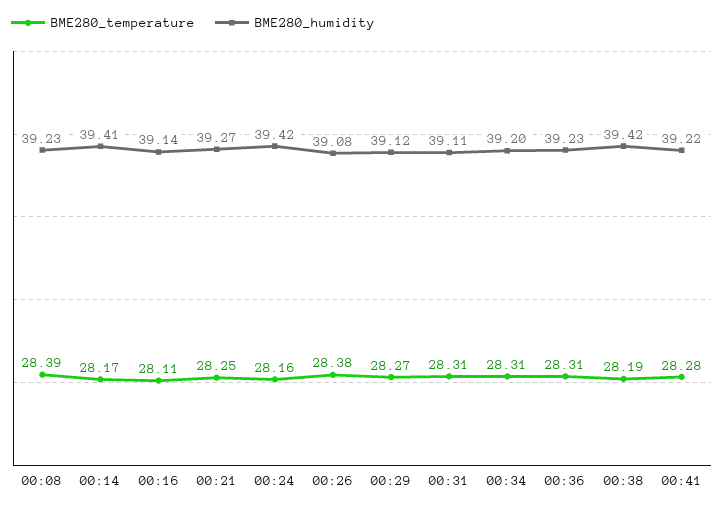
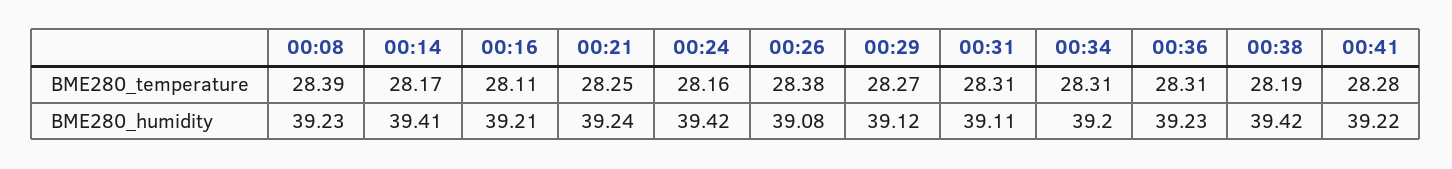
BME280_humidity, 00:16: 39.14 -> 39.21
BME280_humidity, 00:21: 39.27 -> 39.24

